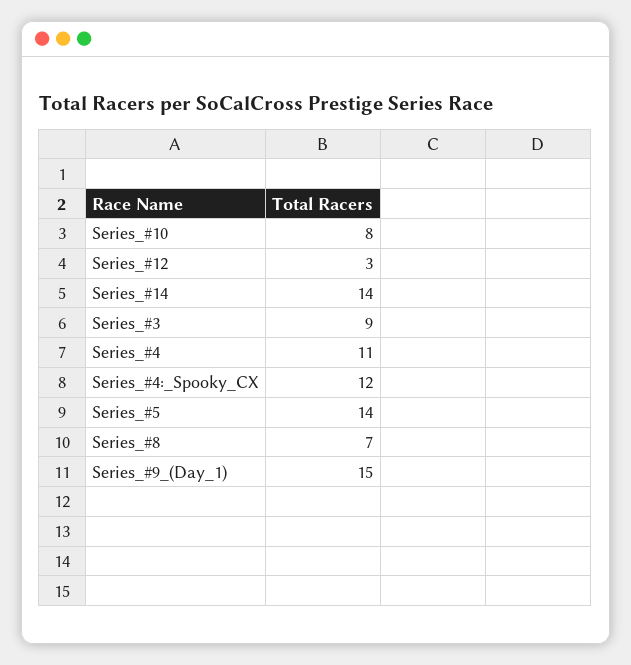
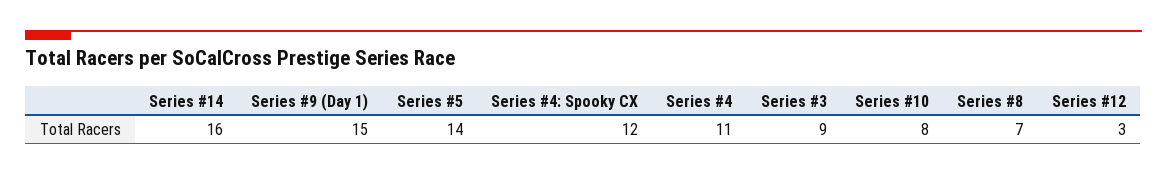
Series_#14: 14 -> 16

